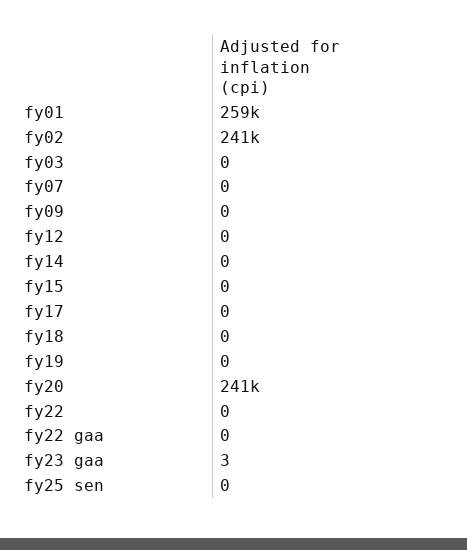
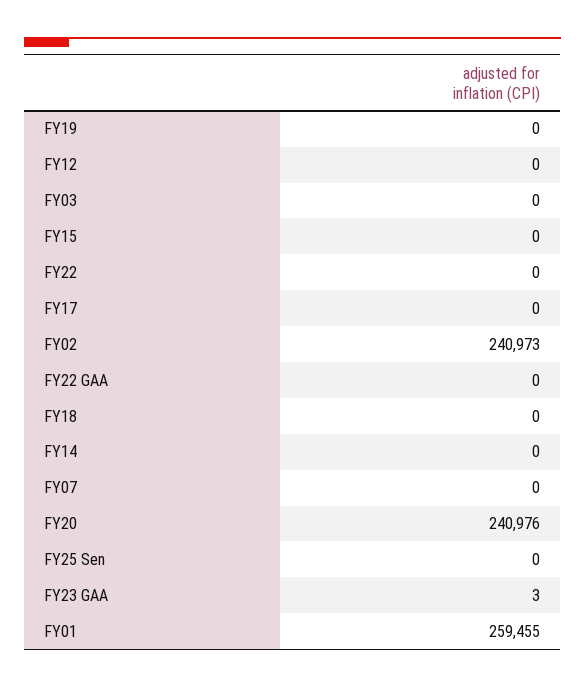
fy09: 0 -> none

